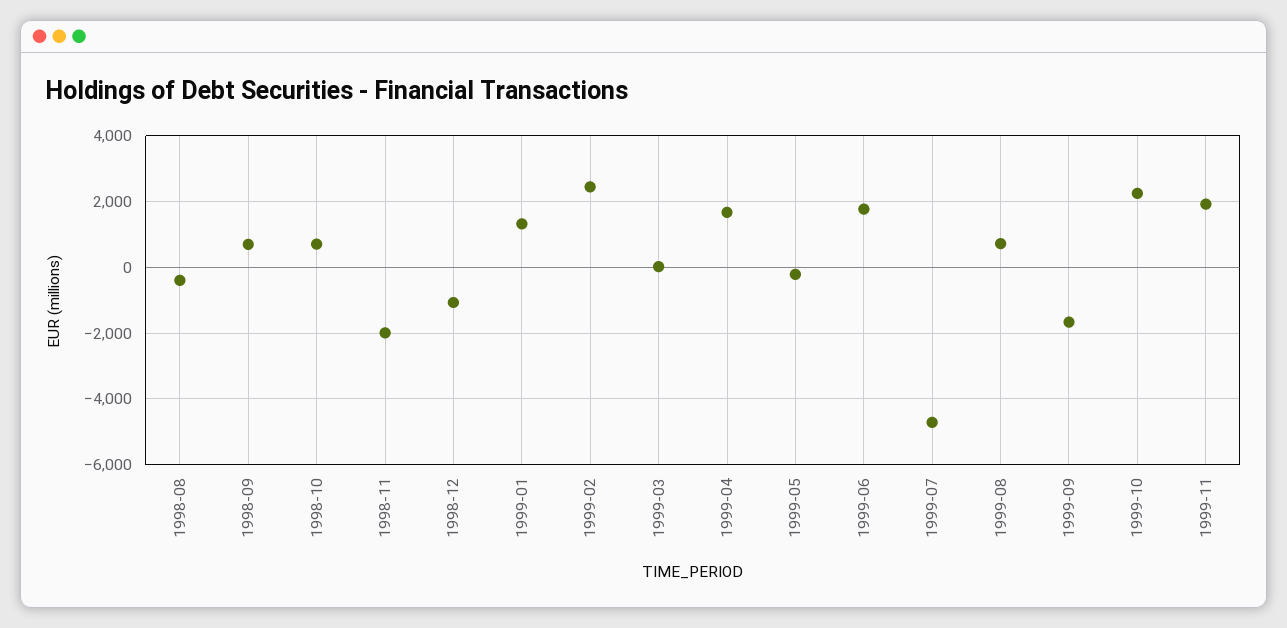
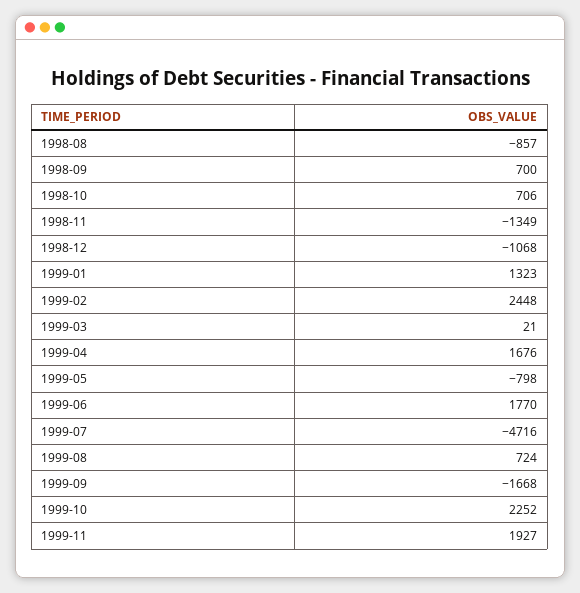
1998-08: -400 -> -857
1998-11: -2000 -> -1349
1999-05: -200 -> -798

